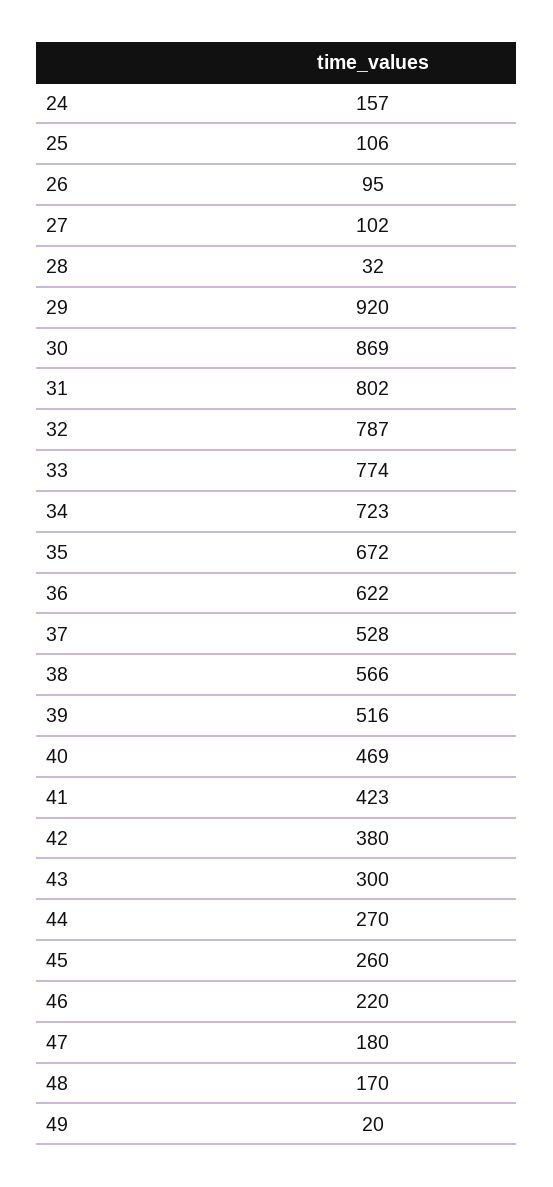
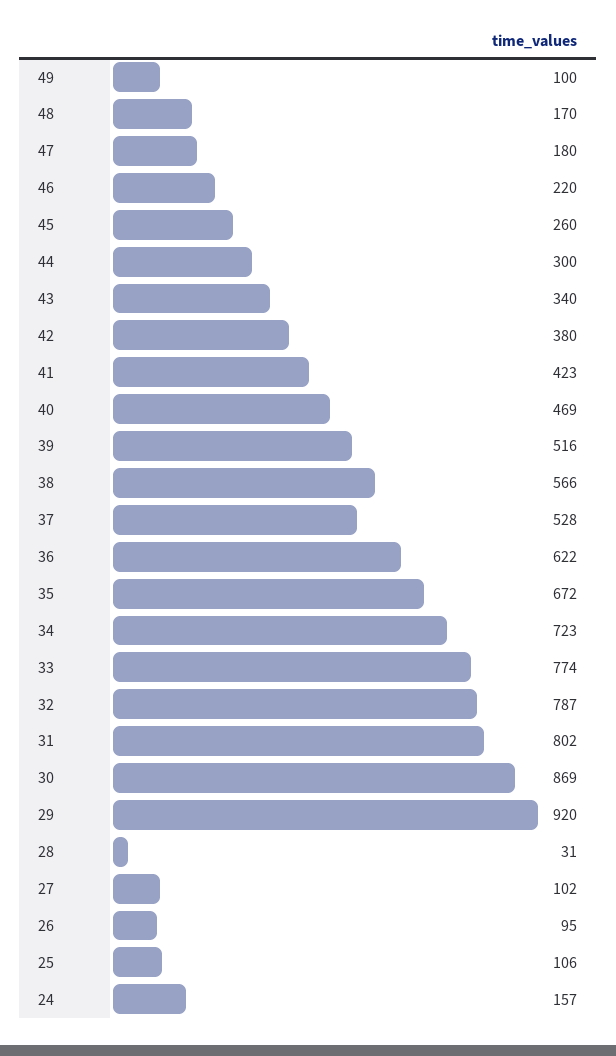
28: 32 -> 31
43: 300 -> 340
44: 270 -> 300
49: 20 -> 100

